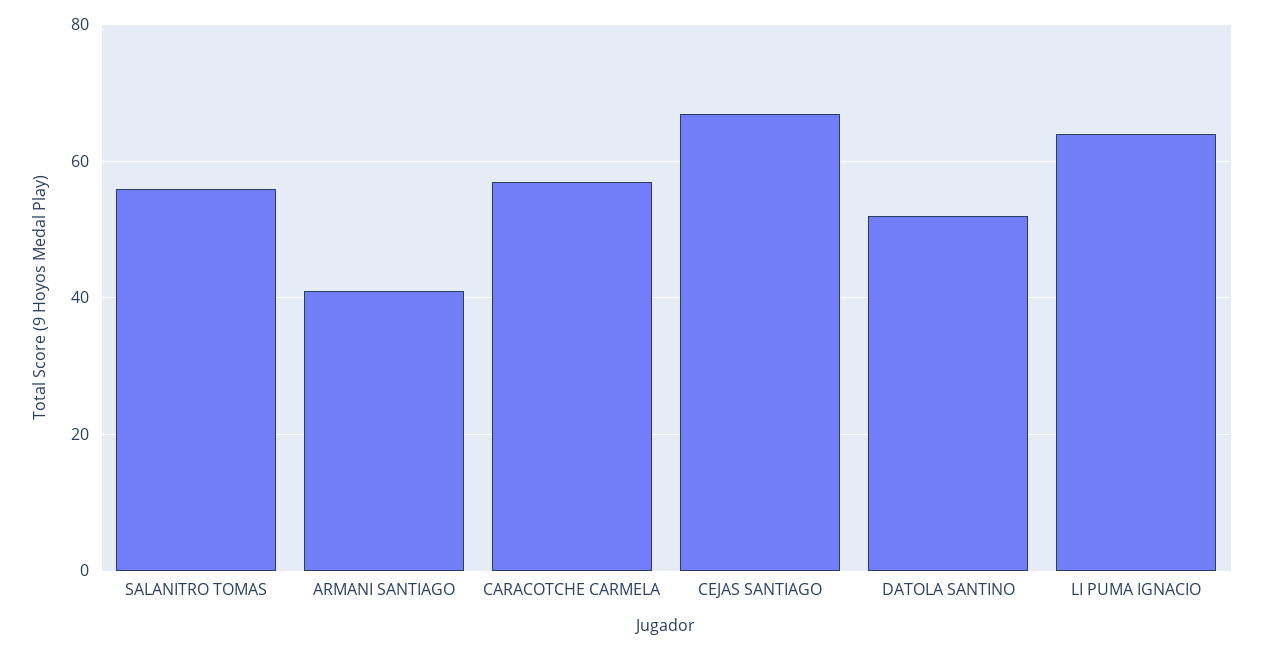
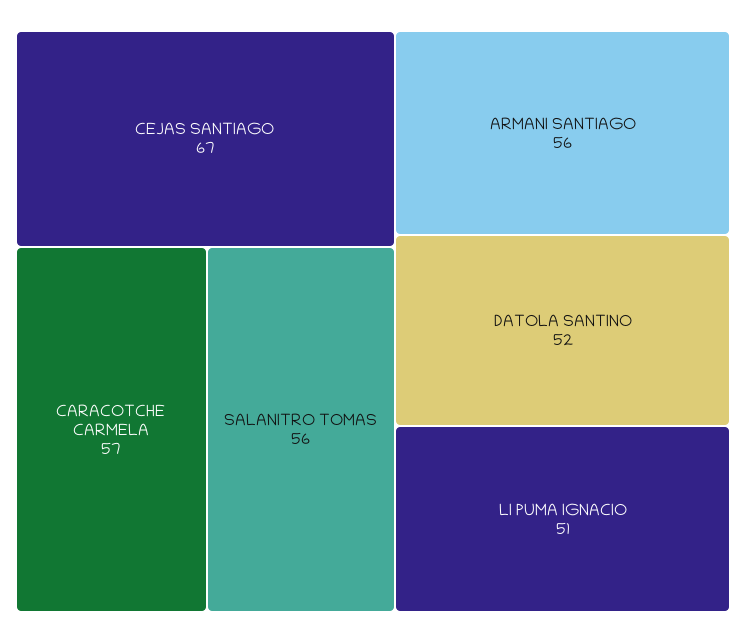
ARMANI SANTIAGO: 40 -> 56
LI PUMA IGNACIO: 65 -> 51

